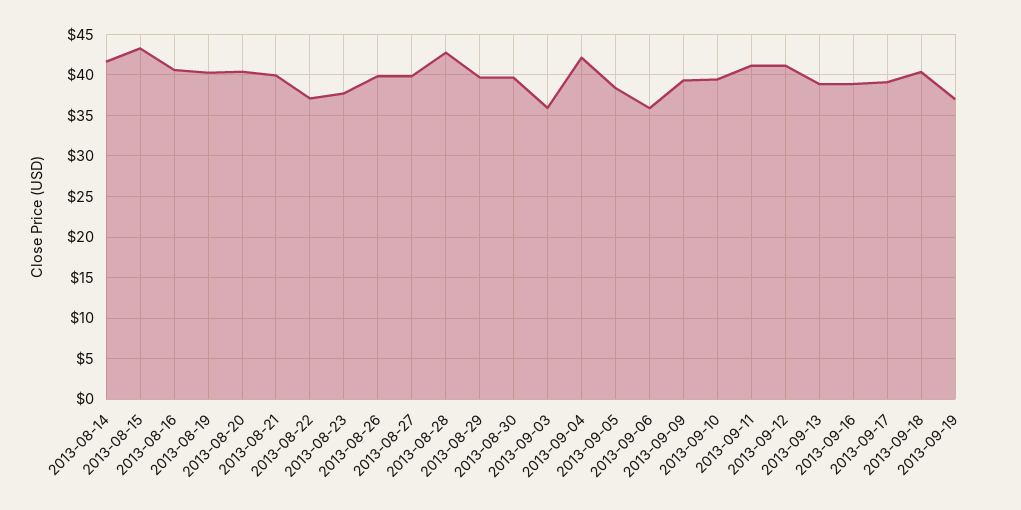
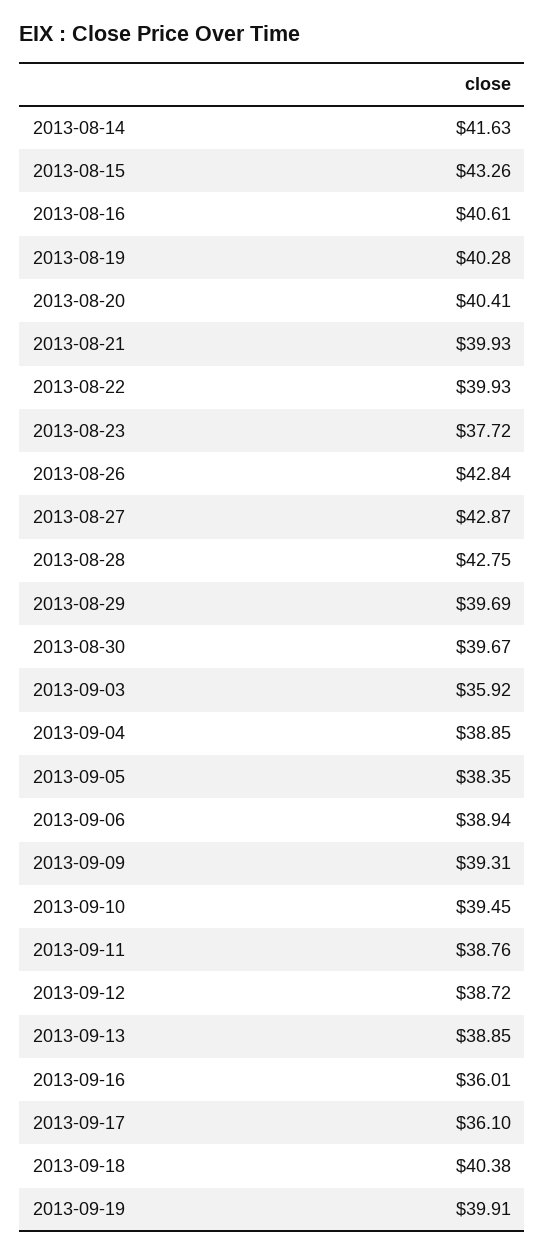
2013-08-22: 37 -> 39.93
2013-08-26: 40 -> 42.84
2013-08-27: 40 -> 42.87
2013-09-04: 42 -> 38.85
2013-09-06: 36 -> 38.94
2013-09-11: 41 -> 38.76
2013-09-12: 41 -> 38.72
2013-09-16: 39 -> 36.01
2013-09-17: 39 -> 36.1
2013-09-19: 37 -> 39.91

